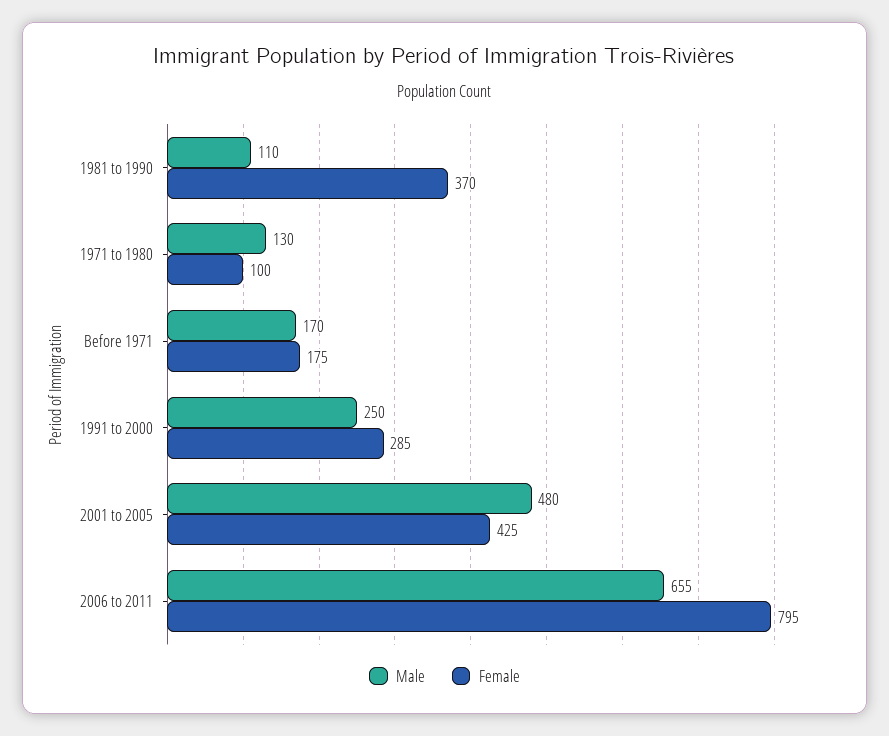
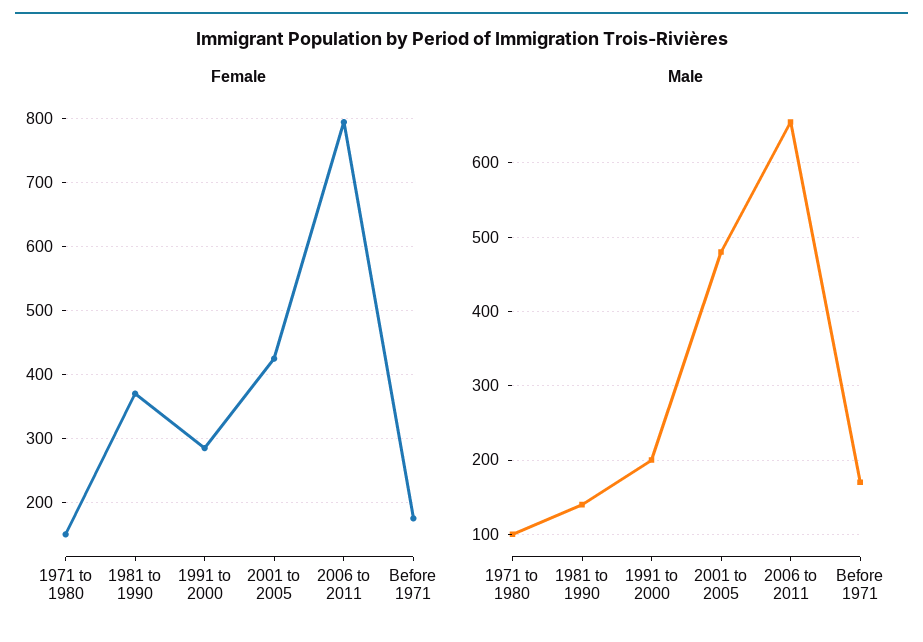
Male, 1981 to 1990: 110 -> 140
Male, 1971 to 1980: 130 -> 100
Female, 1971 to 1980: 100 -> 150
Male, 1991 to 2000: 250 -> 200

